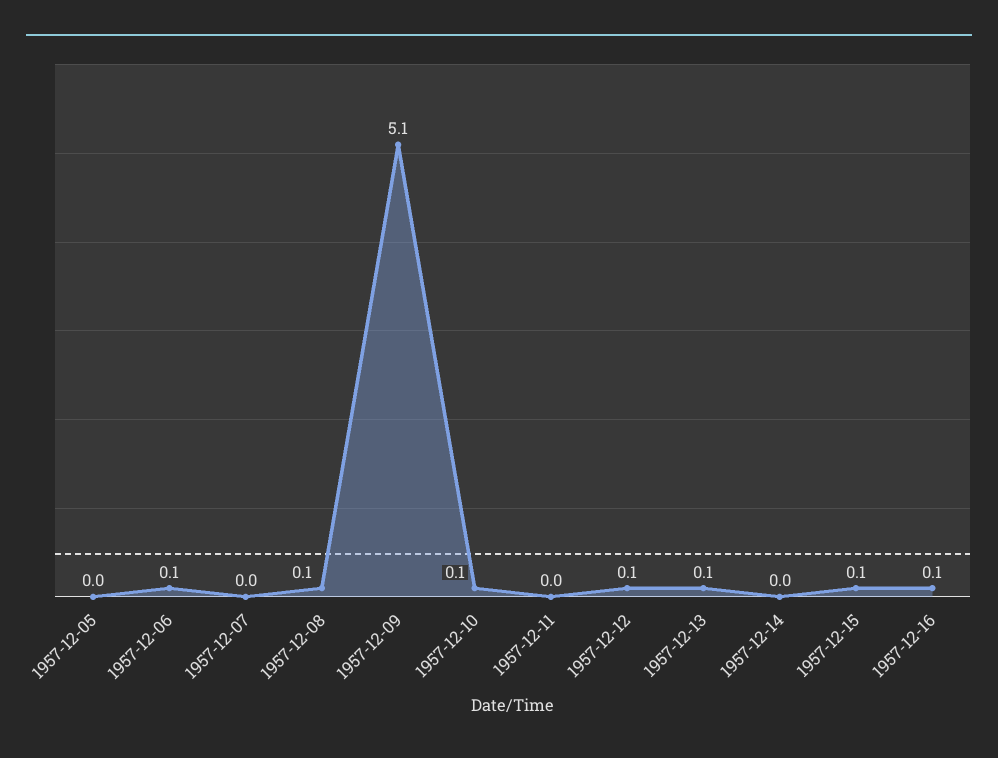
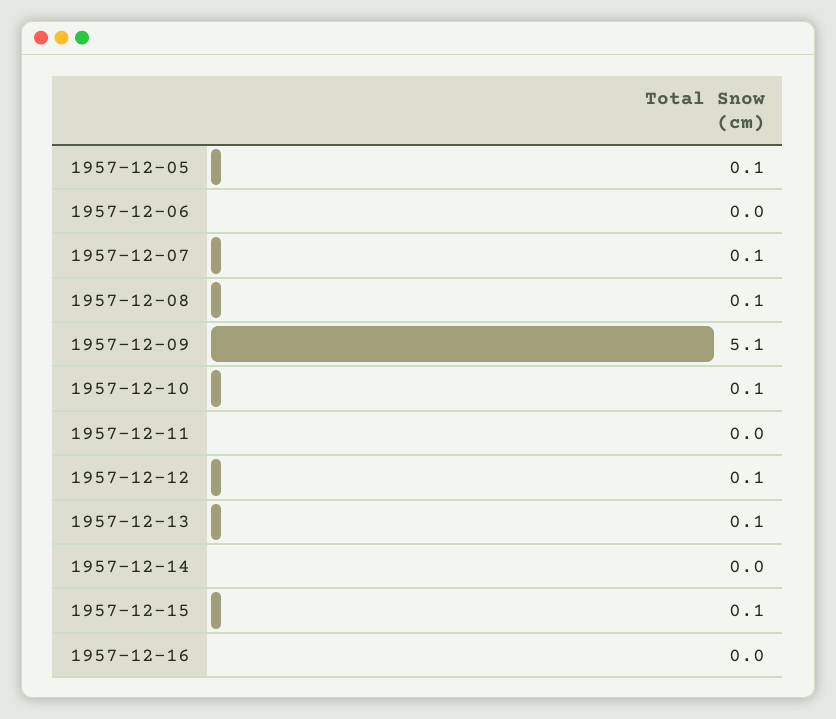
1957-12-05: 0 -> 0.1
1957-12-06: 0.1 -> 0
1957-12-07: 0 -> 0.1
1957-12-16: 0.1 -> 0

